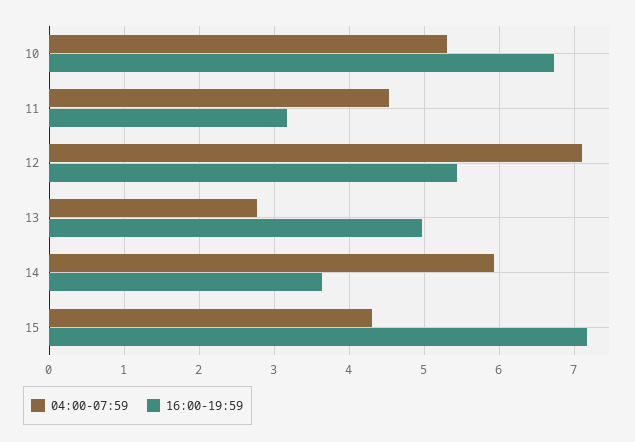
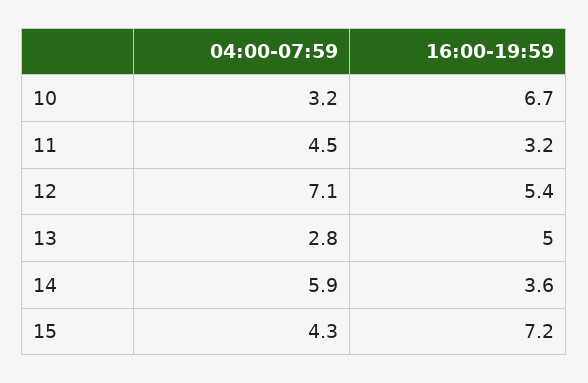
04:00-07:59, 10: 5.3 -> 3.2

